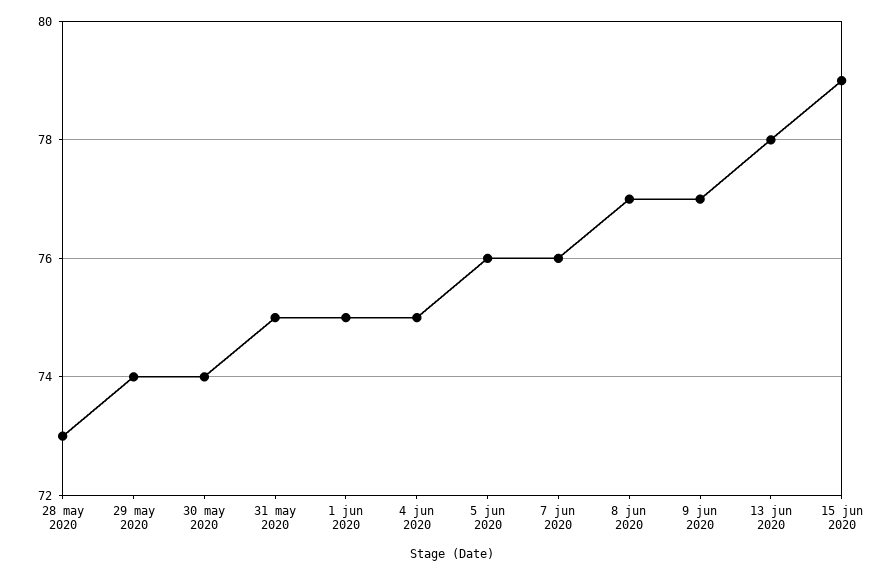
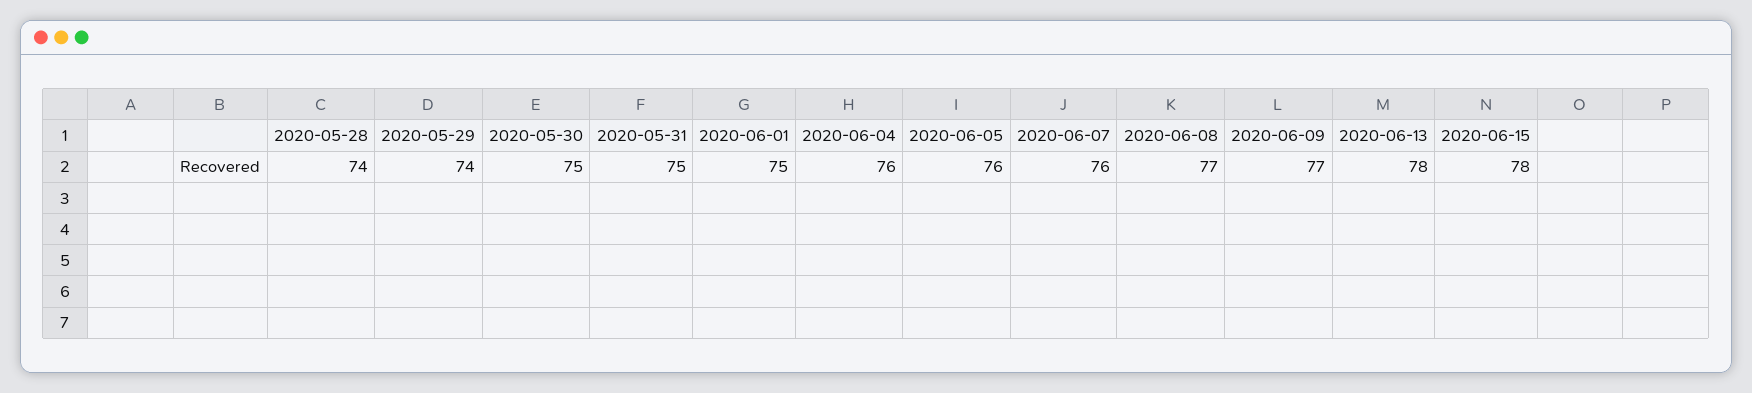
28 may 2020: 73 -> 74
30 may 2020: 74 -> 75
4 jun 2020: 75 -> 76
15 jun 2020: 79 -> 78

